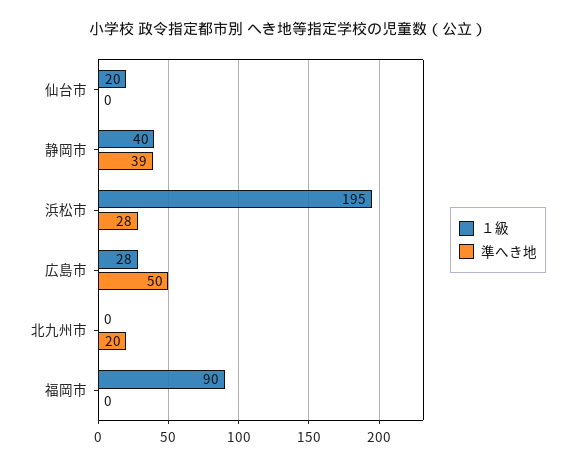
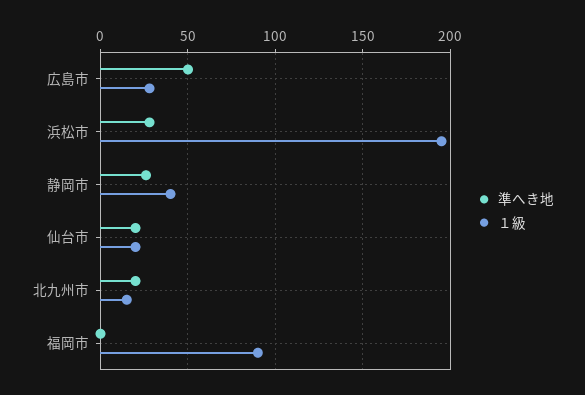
準へき地, 仙台市: 0 -> 20
準へき地, 静岡市: 39 -> 25
１級, 北九州市: 0 -> 15

